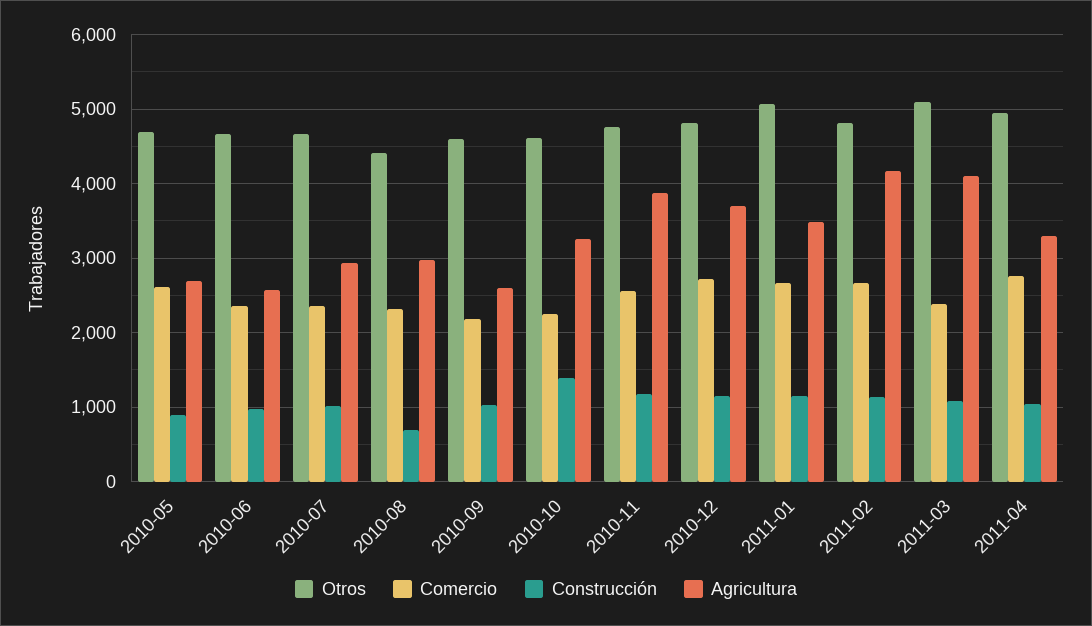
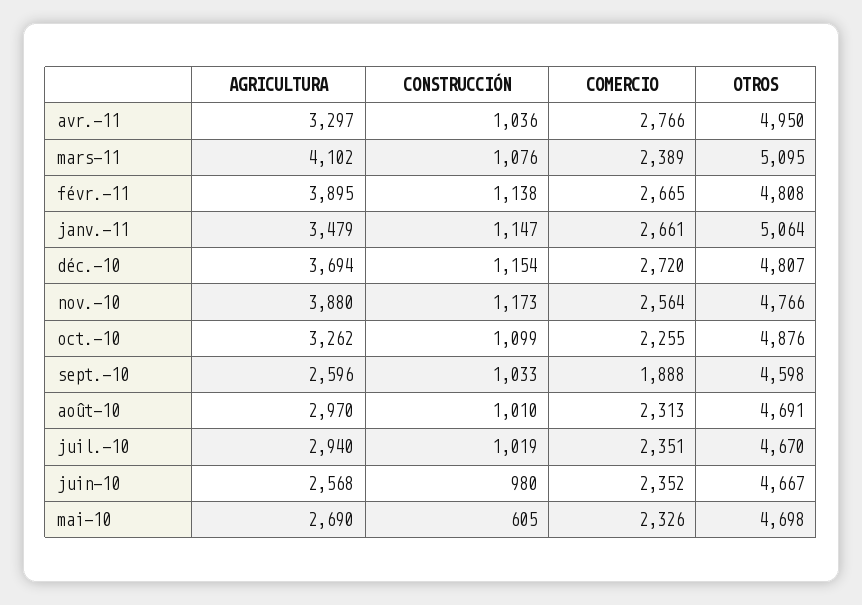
Comercio, 2010-05: 2600 -> 2326
Construcción, 2010-05: 900 -> 605
Otros, 2010-08: 4400 -> 4691
Construcción, 2010-08: 700 -> 1010
Comercio, 2010-09: 2200 -> 1888
Otros, 2010-10: 4600 -> 4876
Construcción, 2010-10: 1400 -> 1099
Agricultura, 2011-02: 4200 -> 3895

